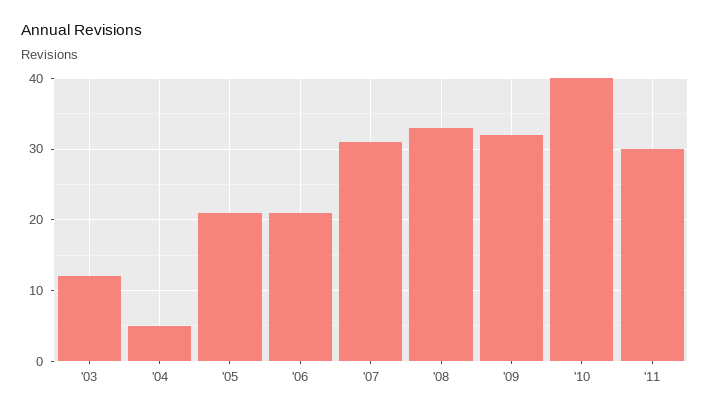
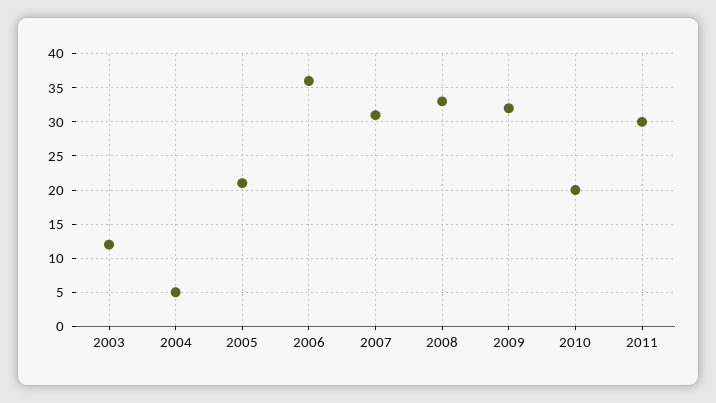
'06: 21 -> 36
'10: 40 -> 20

